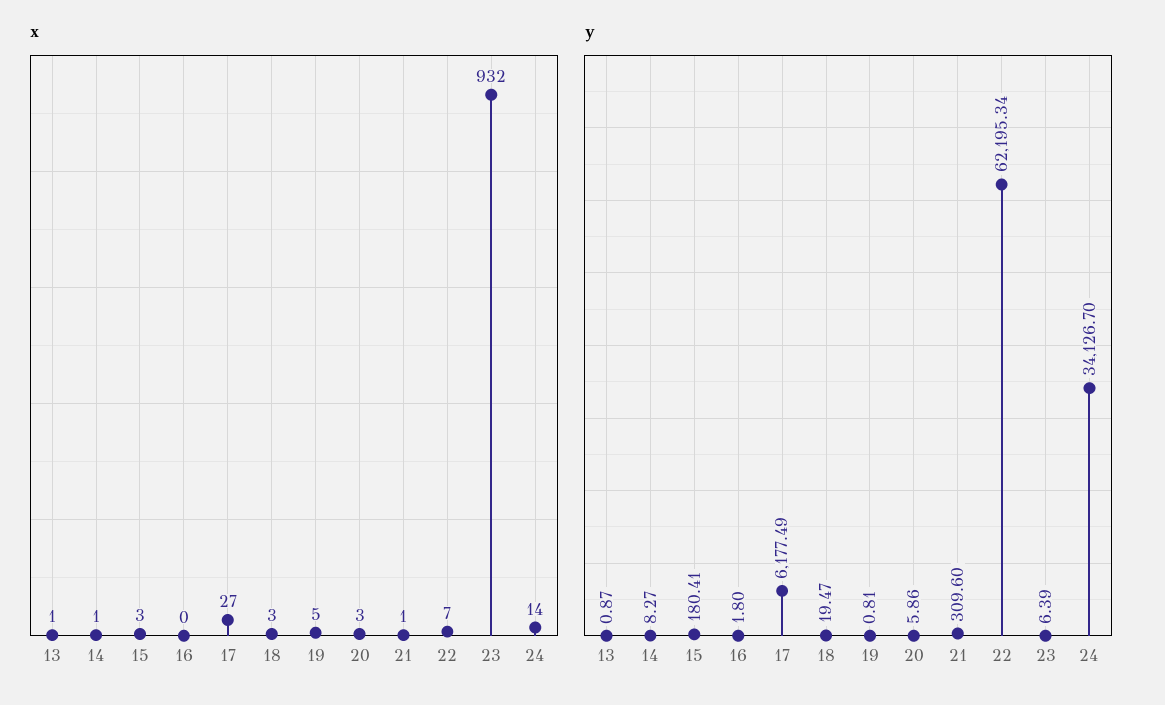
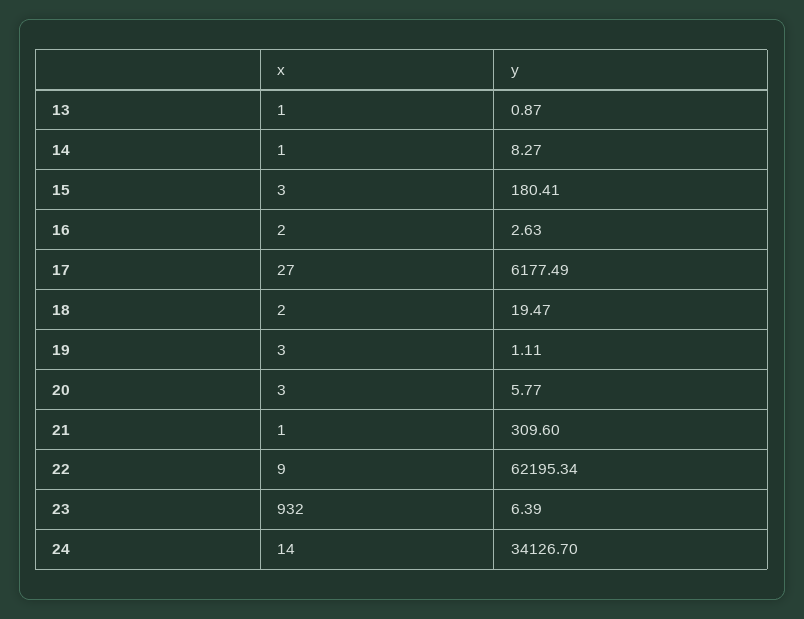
x, 16: 0 -> 2
x, 18: 3 -> 2
x, 19: 5 -> 3
x, 22: 7 -> 9
y, 16: 1.8 -> 2.63
y, 19: 0.81 -> 1.11
y, 20: 5.86 -> 5.77

